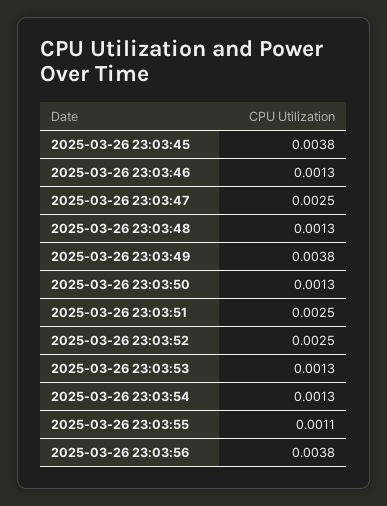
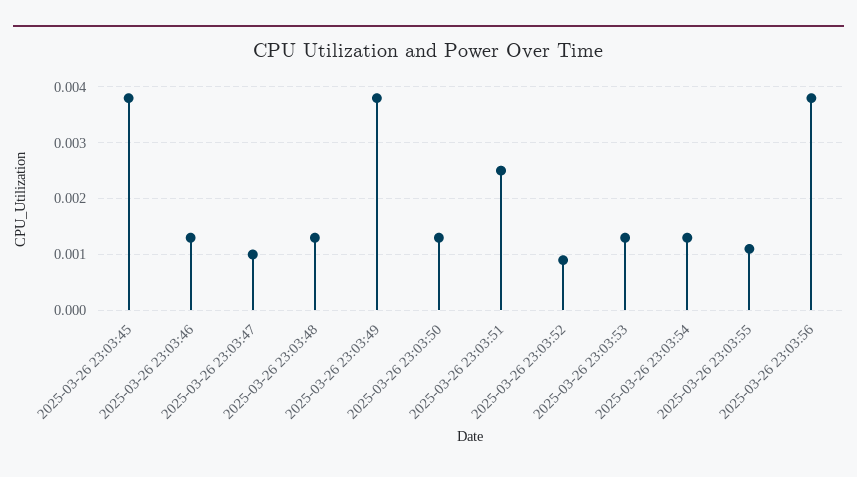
2025-03-26 23:03:47: 0.0025 -> 0.001
2025-03-26 23:03:52: 0.0025 -> 0.001

